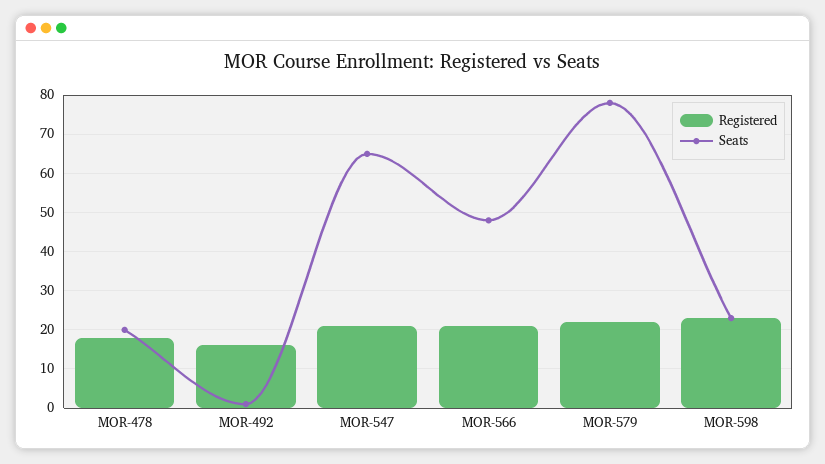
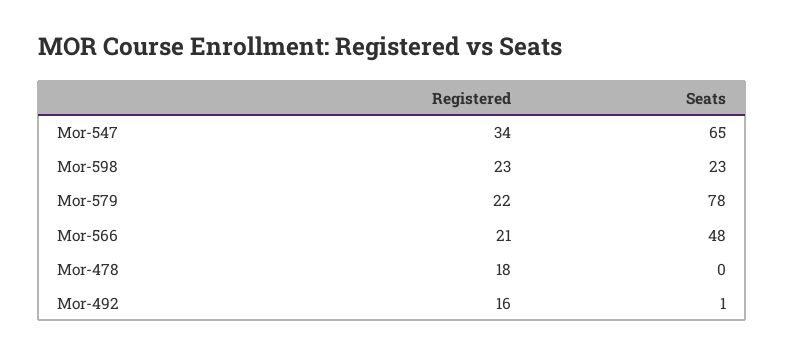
Seats, MOR-478: 20 -> 0
Registered, MOR-547: 20 -> 34

